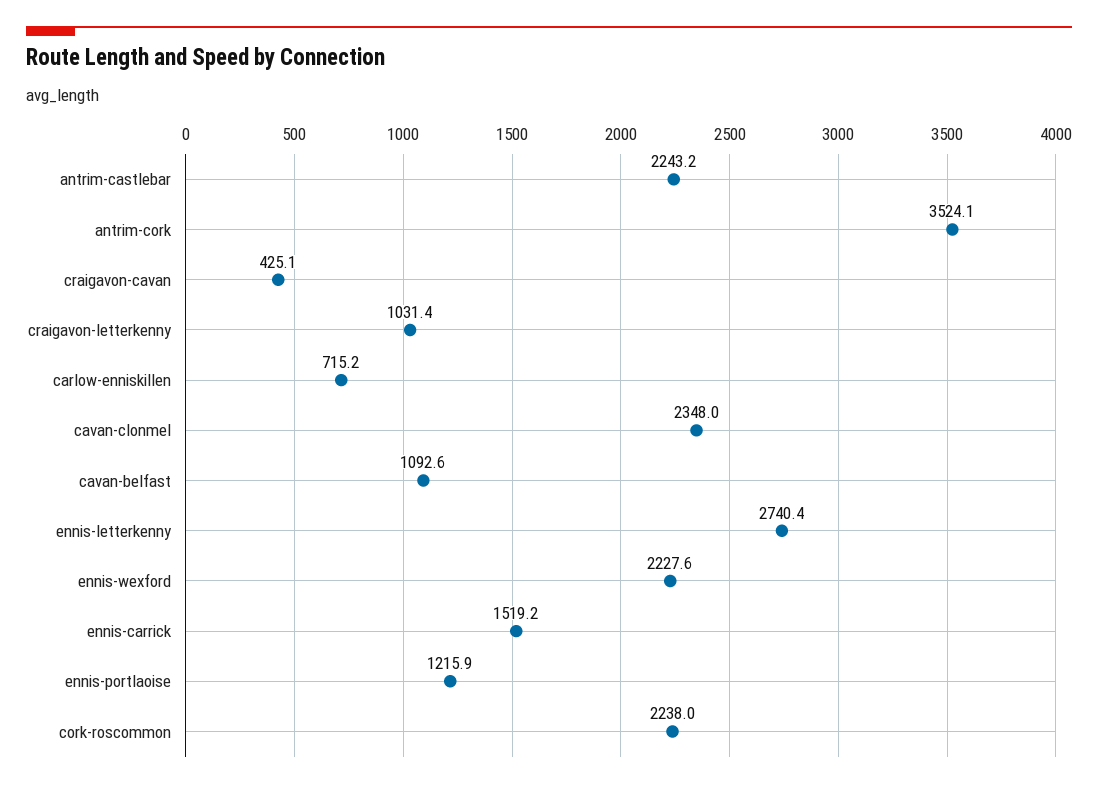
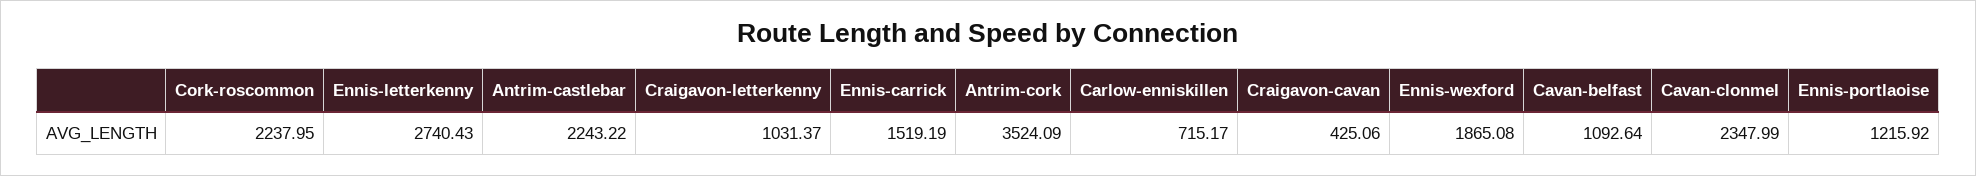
ennis-wexford: 2227.6 -> 1865.08

